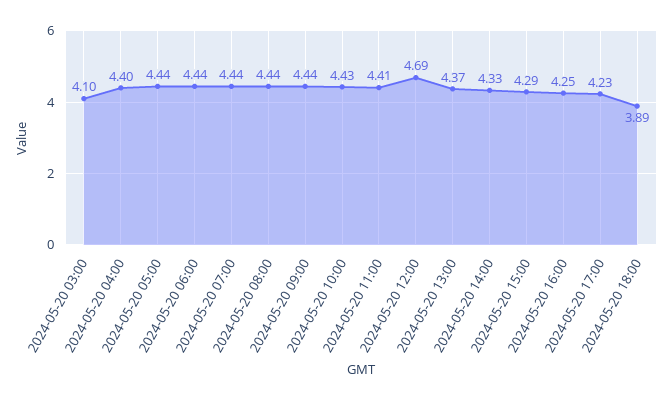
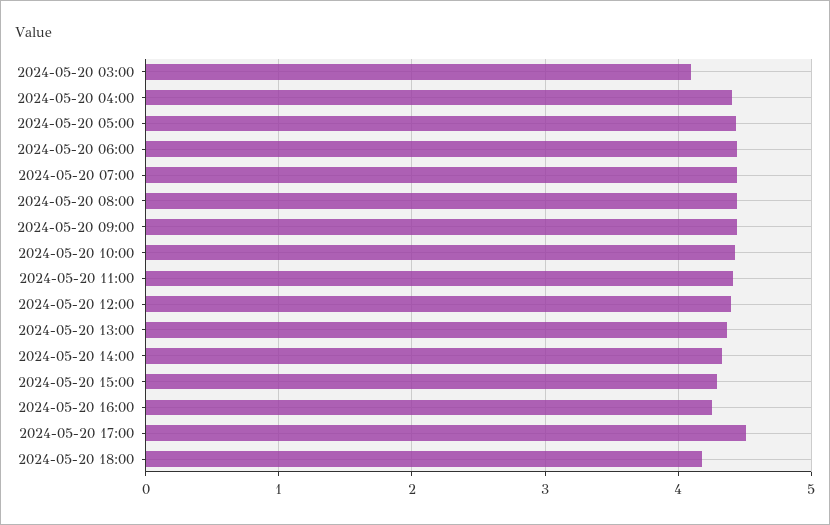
2024-05-20 12:00: 4.69 -> 4.4
2024-05-20 17:00: 4.23 -> 4.5
2024-05-20 18:00: 3.89 -> 4.2

